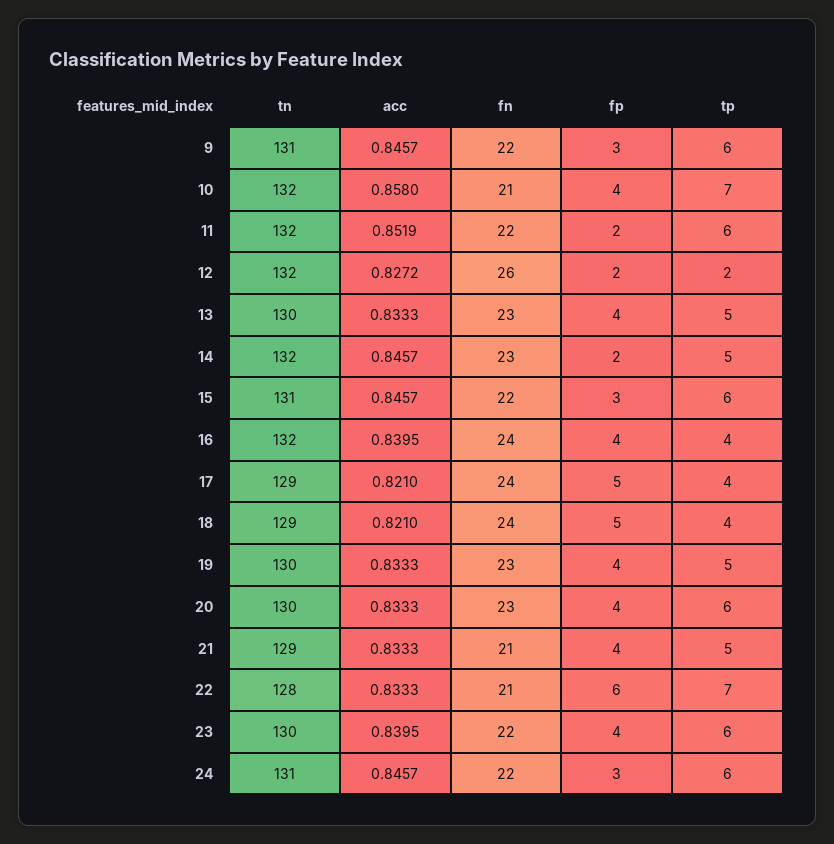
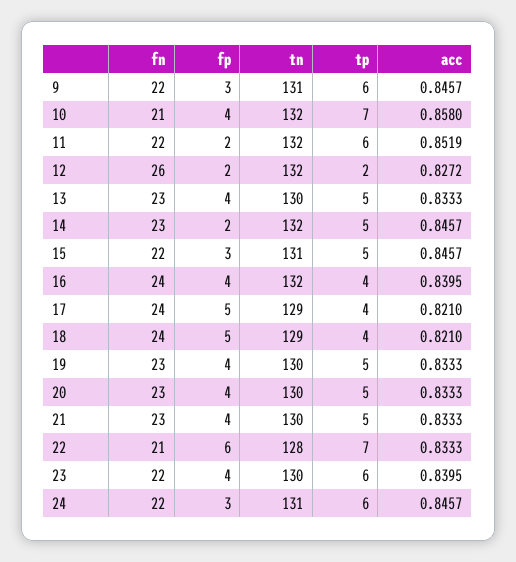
tp, 15: 6 -> 5
tp, 20: 6 -> 5
tn, 21: 129 -> 130
fn, 21: 21 -> 23

